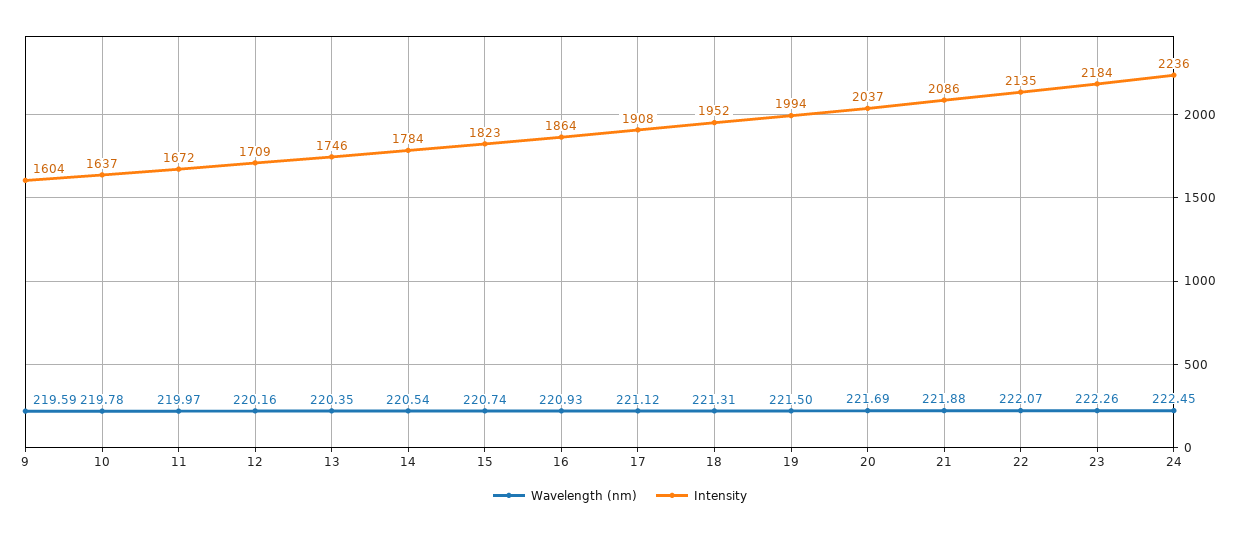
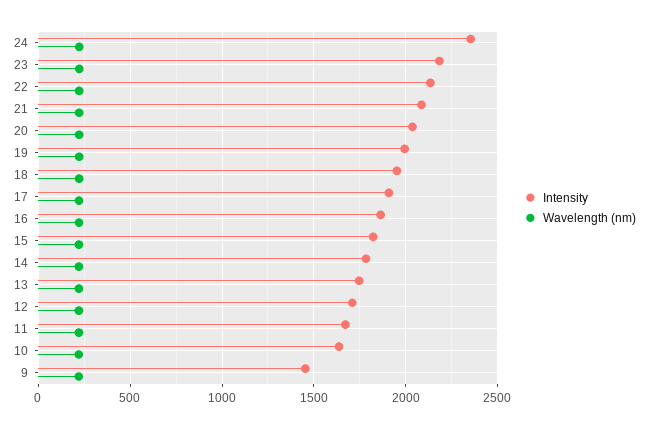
Intensity, 9: 1604 -> 1450
Intensity, 24: 2236 -> 2350

